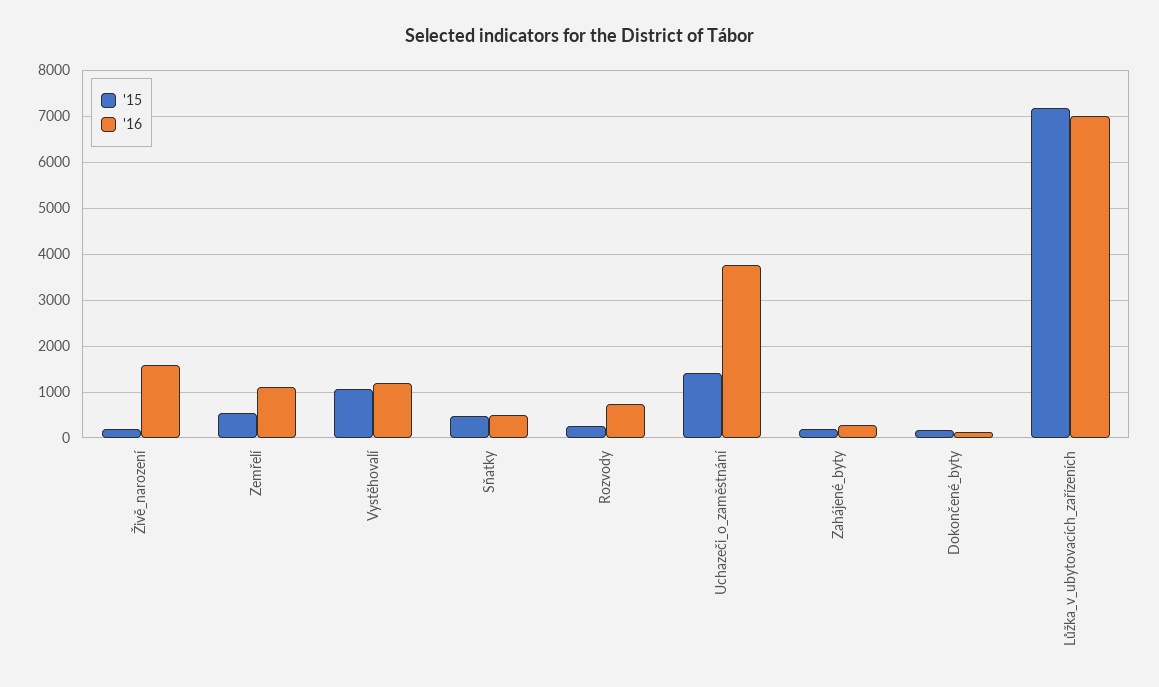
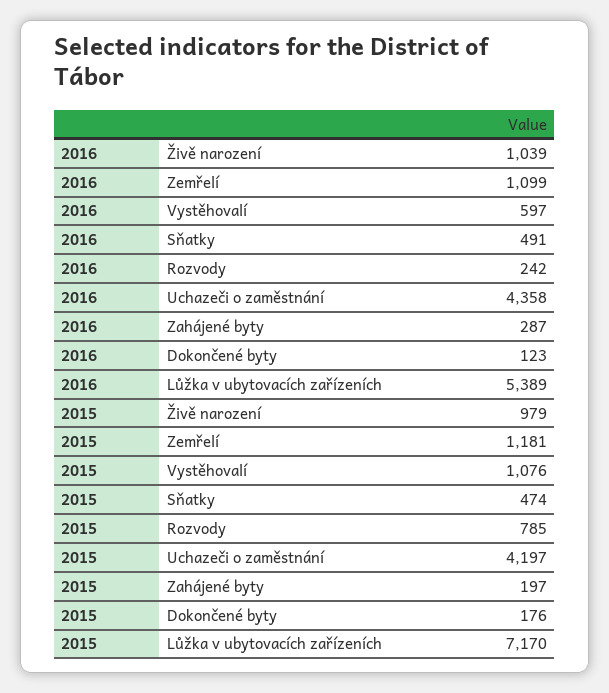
'15, Živě_narození: 200 -> 979
'16, Živě_narození: 1600 -> 1039
'15, Zemřelí: 600 -> 1181
'16, Vystěhovalí: 1200 -> 597
'15, Rozvody: 200 -> 785
'16, Rozvody: 800 -> 242
'15, Uchazeči_o_zaměstnání: 1400 -> 4197
'16, Uchazeči_o_zaměstnání: 3800 -> 4358
'16, Lůžka_v_ubytovacích_zařízeních: 7000 -> 5389

